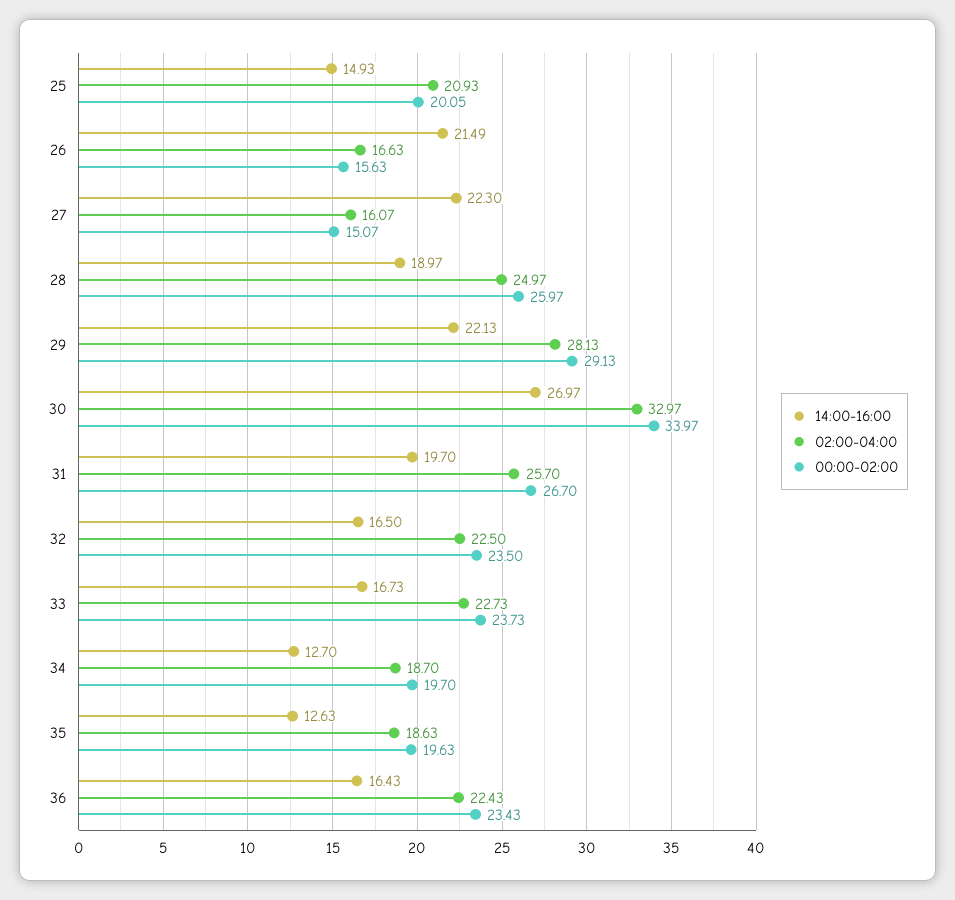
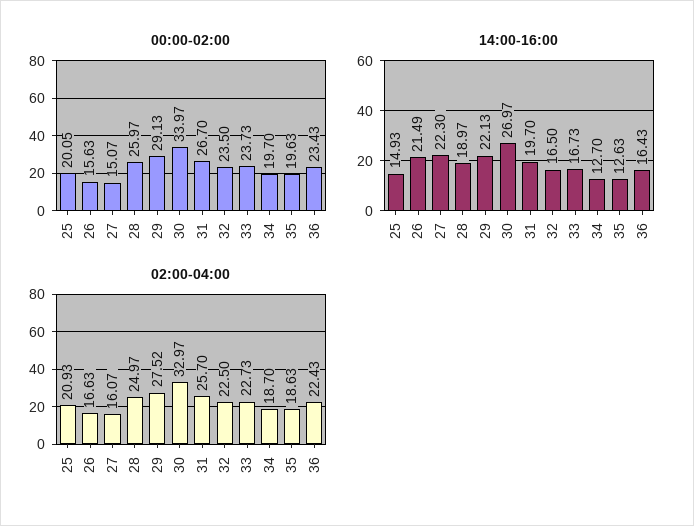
02:00-04:00, 29: 28.13 -> 27.52

